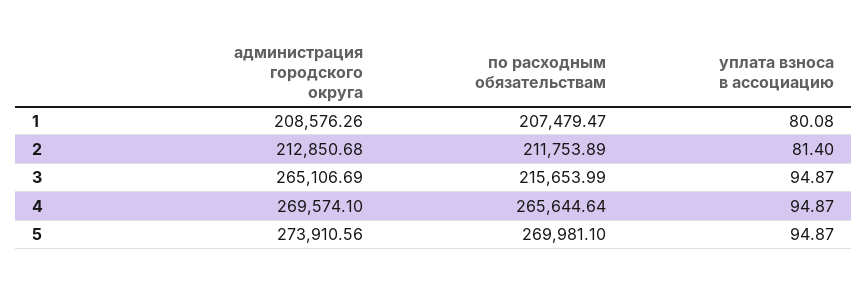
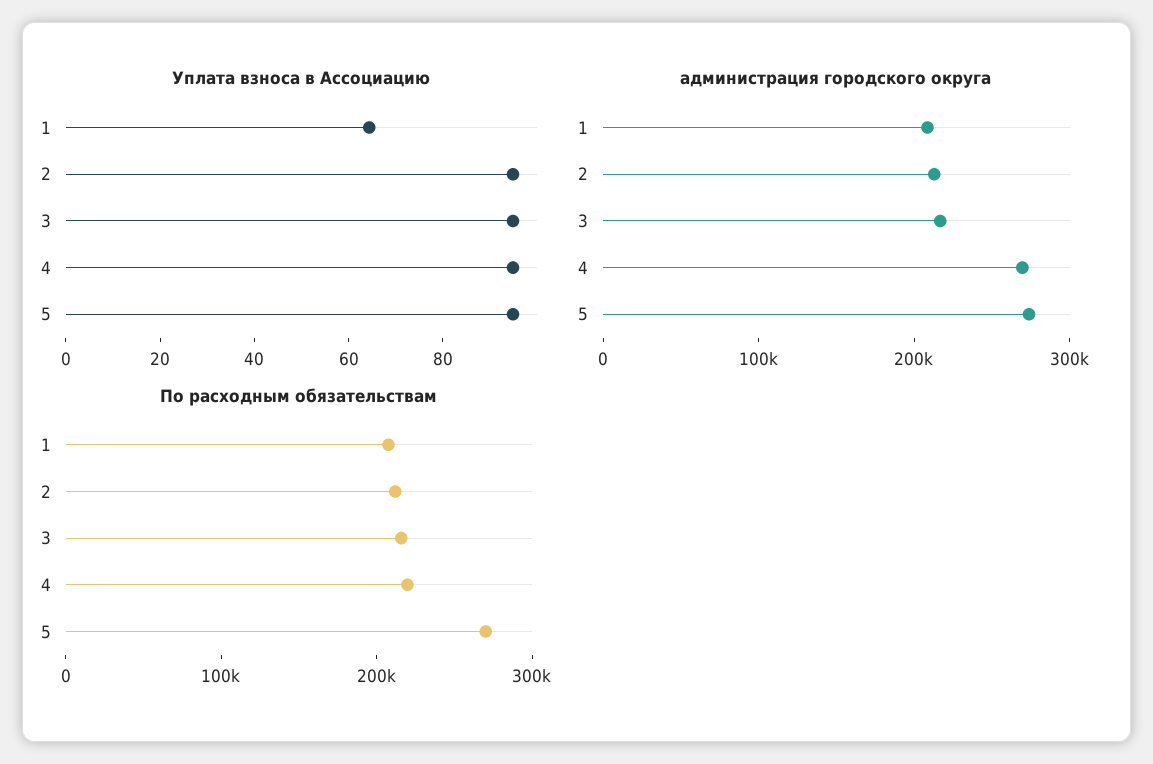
уплата взноса в ассоциацию, 1: 80.08 -> 65
уплата взноса в ассоциацию, 2: 81.4 -> 95
администрация городского округа, 3: 265106.69 -> 220000
по расходным обязательствам, 4: 265644.64 -> 220000

